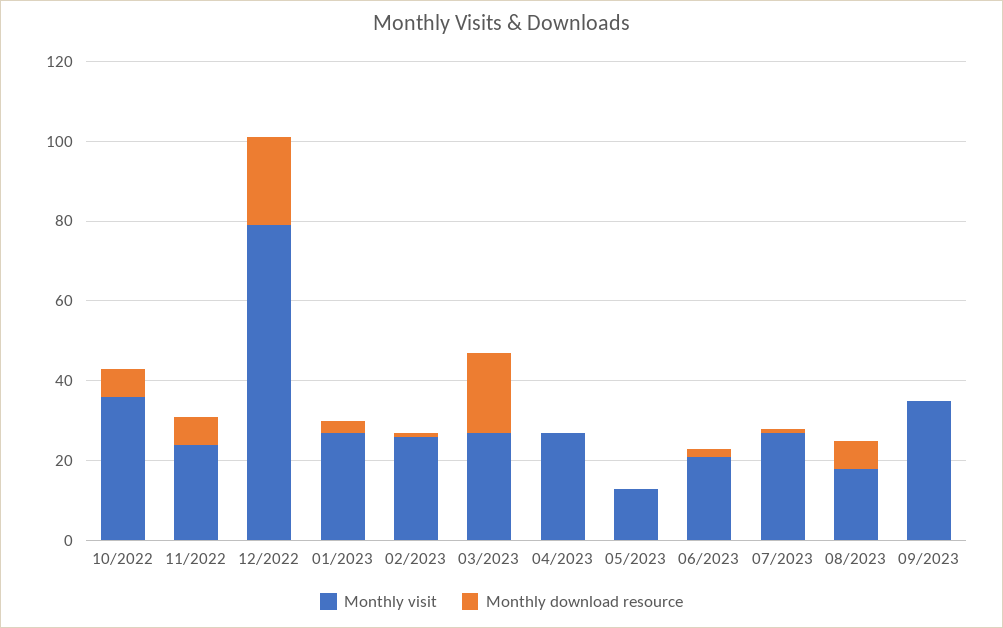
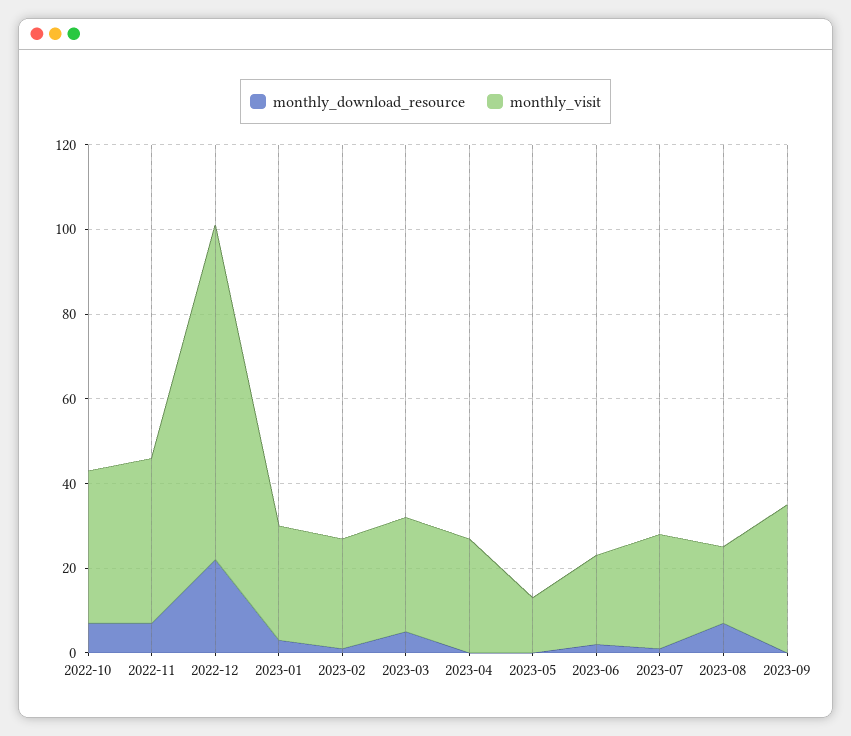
Monthly visit, 11/2022: 25 -> 40
Monthly download resource, 03/2023: 20 -> 5

